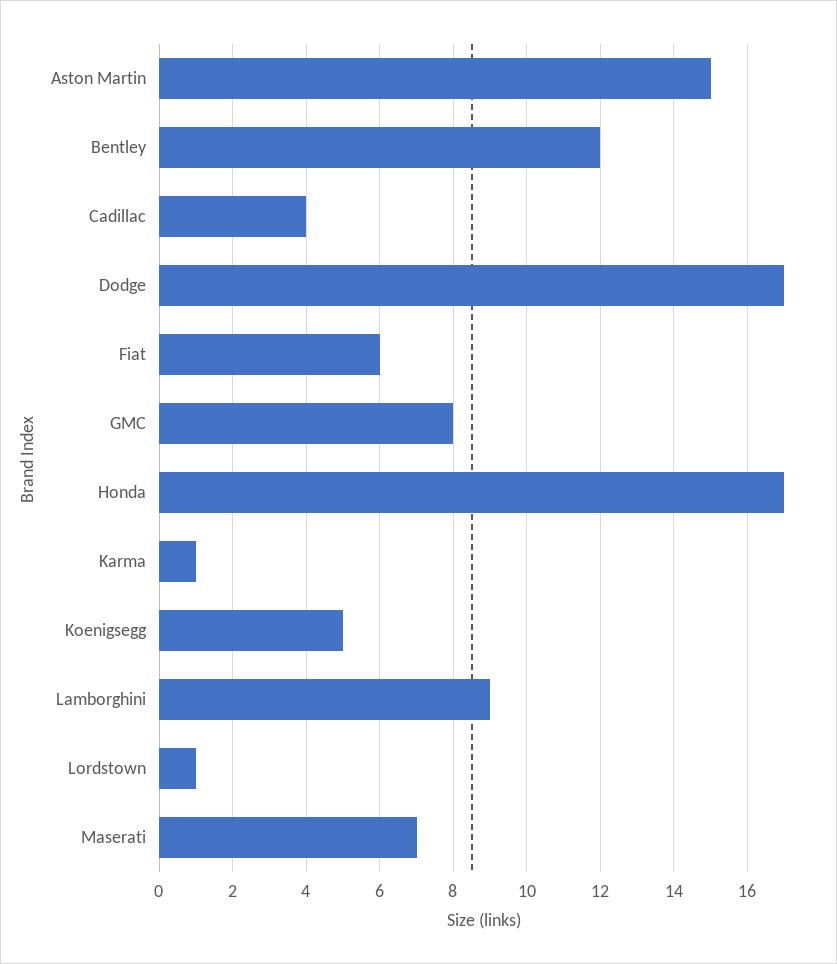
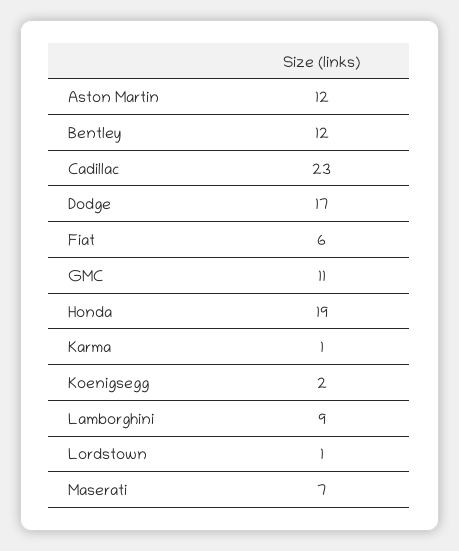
Aston Martin: 15 -> 12
Cadillac: 4 -> 23
GMC: 8 -> 11
Honda: 17 -> 19
Koenigsegg: 5 -> 2

